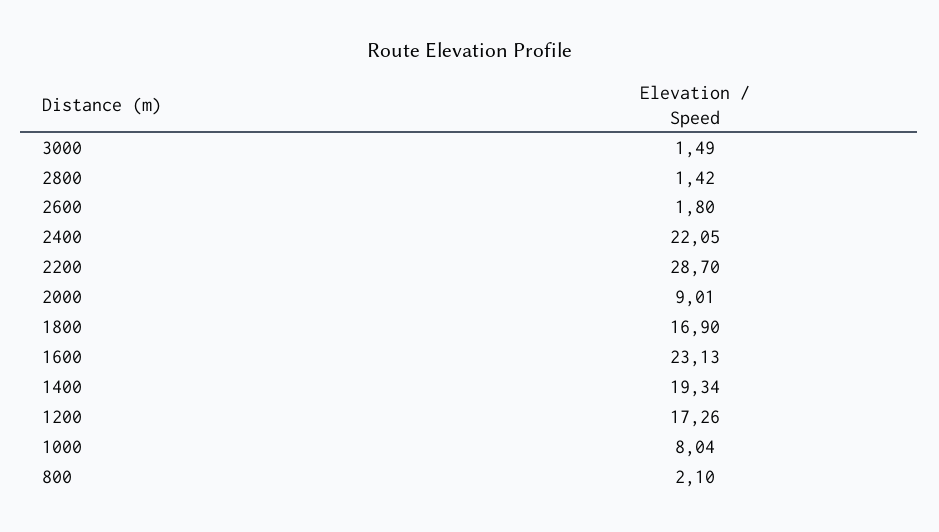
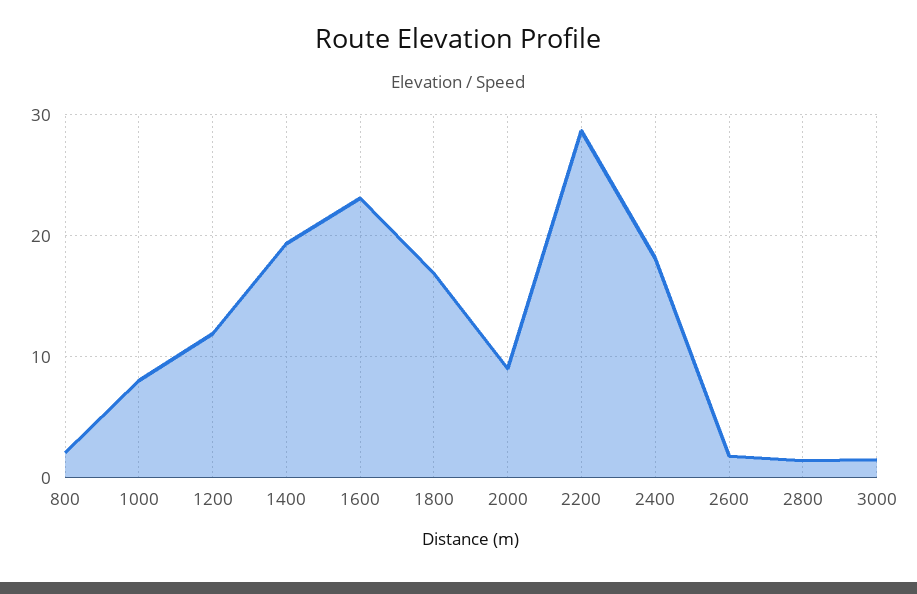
2400: 22.05 -> 18
1200: 17.26 -> 12

